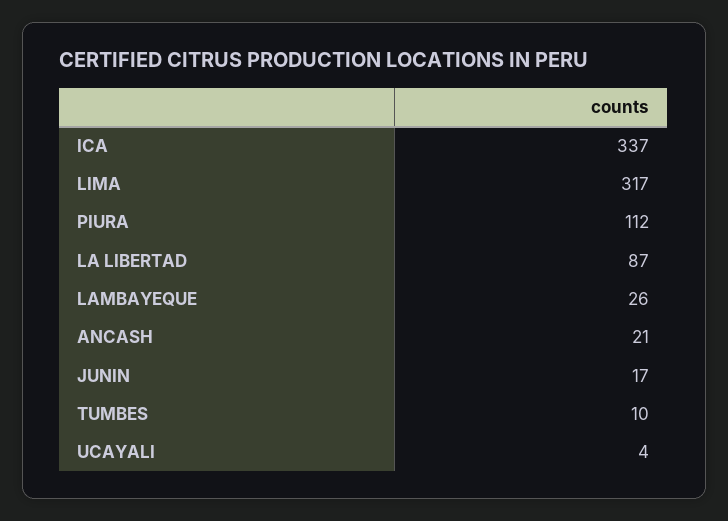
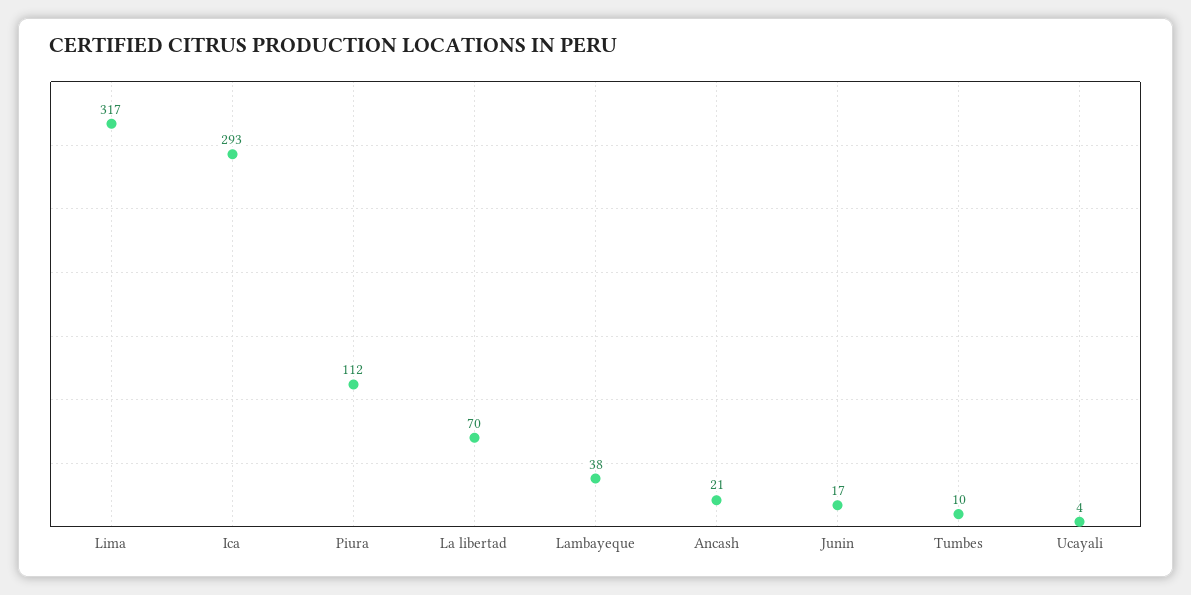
ICA: 337 -> 293
LA LIBERTAD: 87 -> 70
LAMBAYEQUE: 26 -> 38

